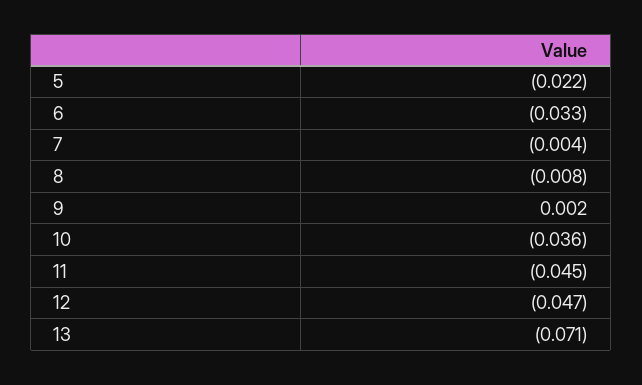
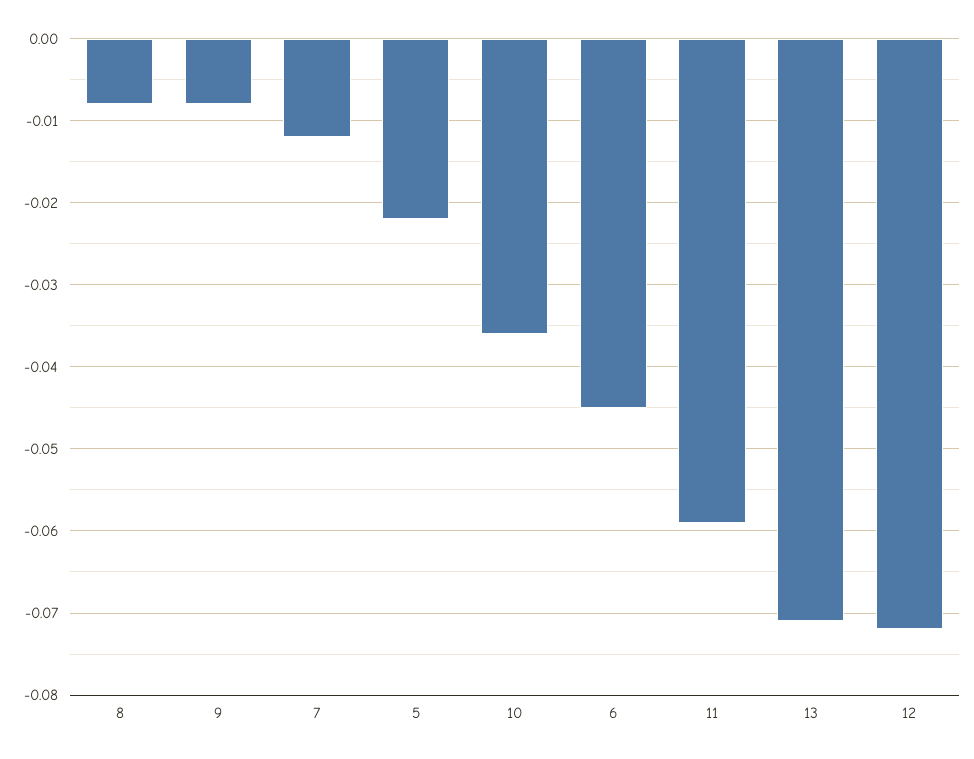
6: -0.033 -> -0.045
7: -0.004 -> -0.012
9: 0.002 -> -0.008
11: -0.045 -> -0.059
12: -0.047 -> -0.072

